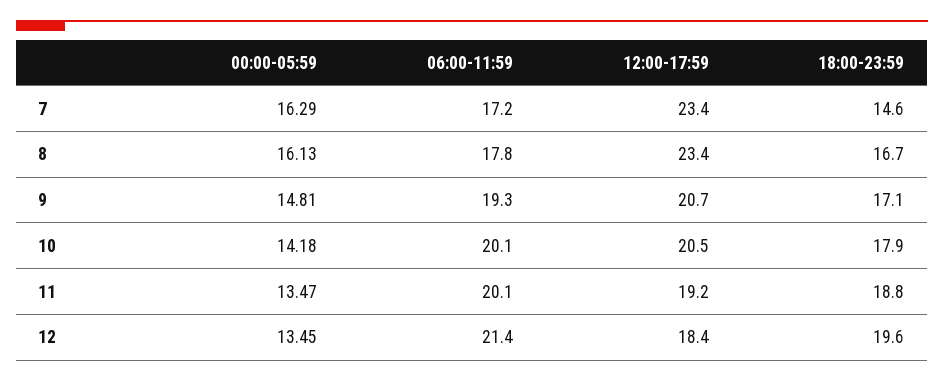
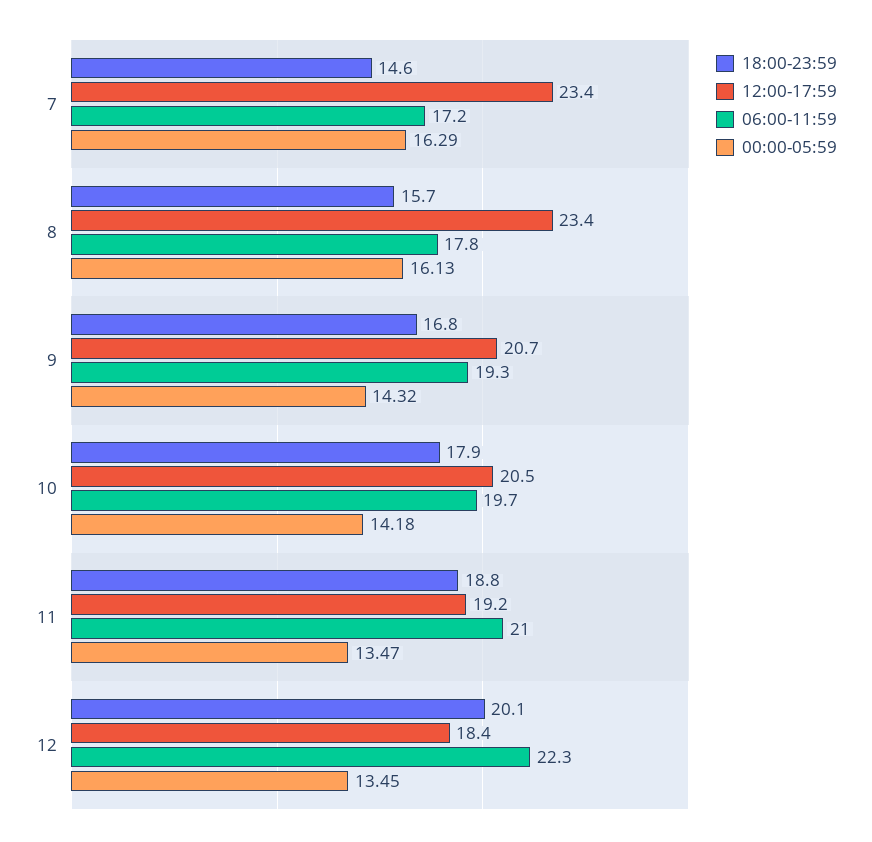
18:00-23:59, 8: 16.7 -> 15.7
00:00-05:59, 9: 14.81 -> 14.32
18:00-23:59, 9: 17.1 -> 16.8
06:00-11:59, 10: 20.1 -> 19.7
06:00-11:59, 11: 20.1 -> 21
06:00-11:59, 12: 21.4 -> 22.3
18:00-23:59, 12: 19.6 -> 20.1

